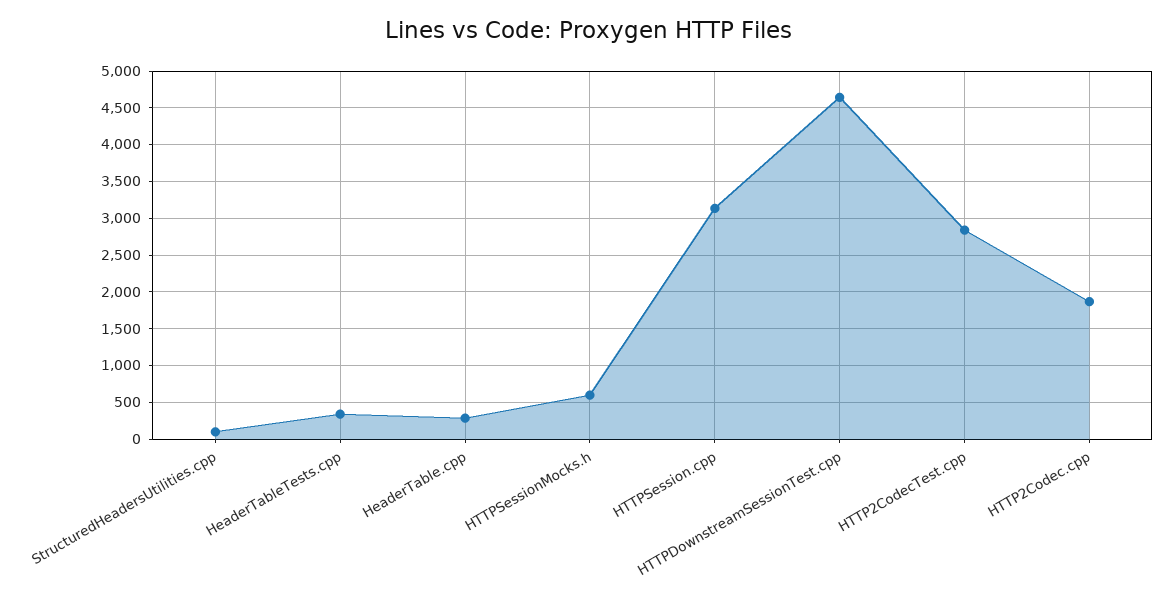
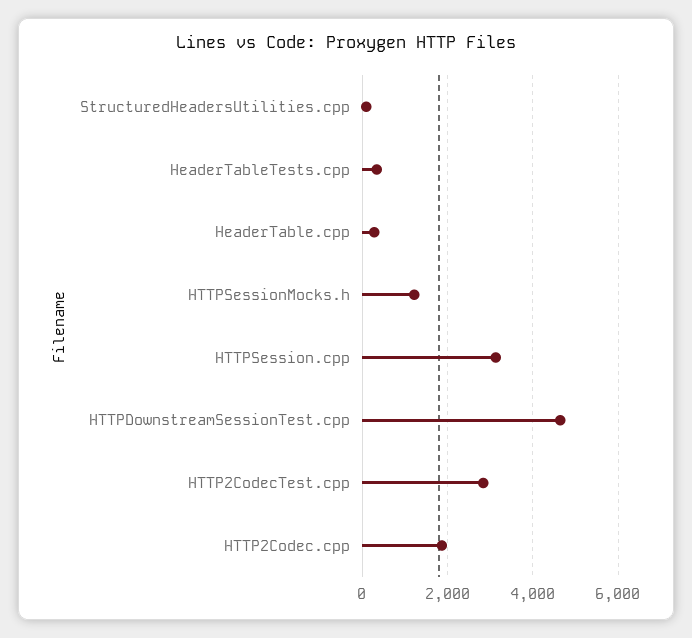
HTTPSessionMocks.h: 600 -> 1200

